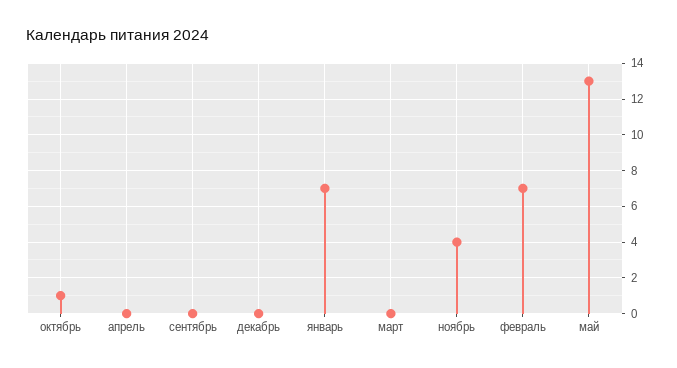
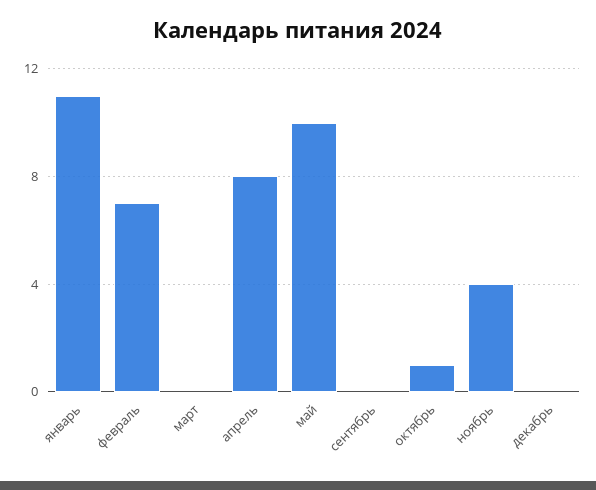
апрель: 0 -> 8
январь: 7 -> 11
май: 13 -> 10

